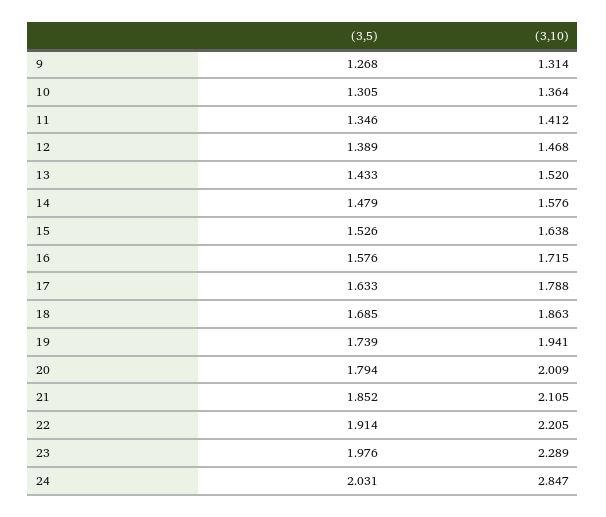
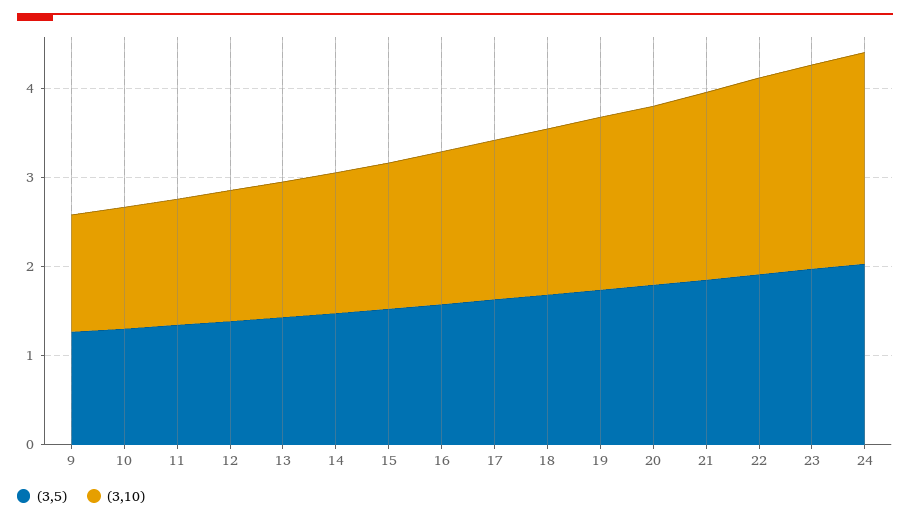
(3,10), 24: 2.847 -> 2.4

